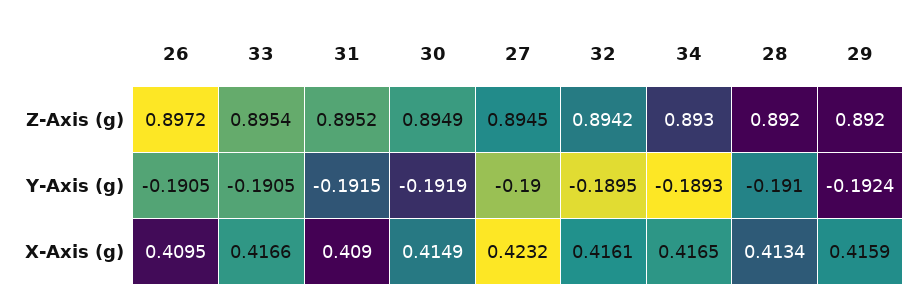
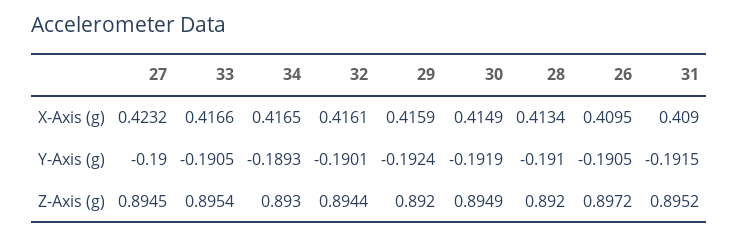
32, Z-Axis (g): 0.8942 -> 0.8944
32, Y-Axis (g): -0.1895 -> -0.1901

